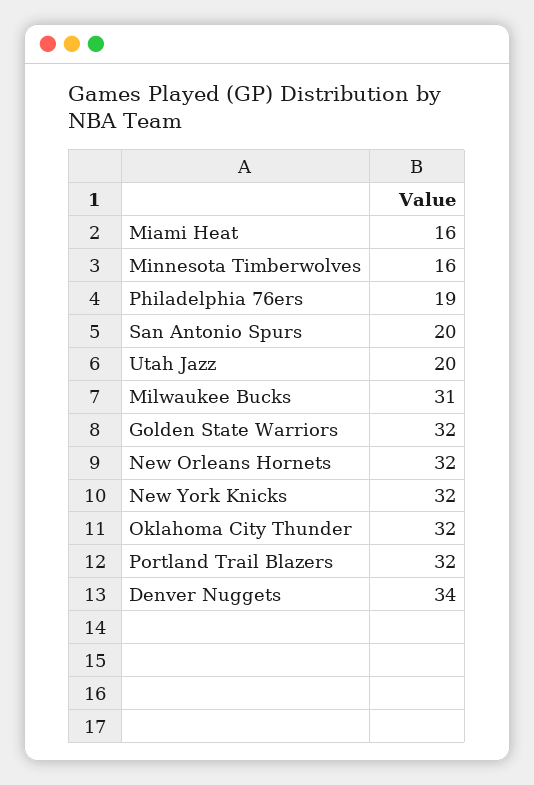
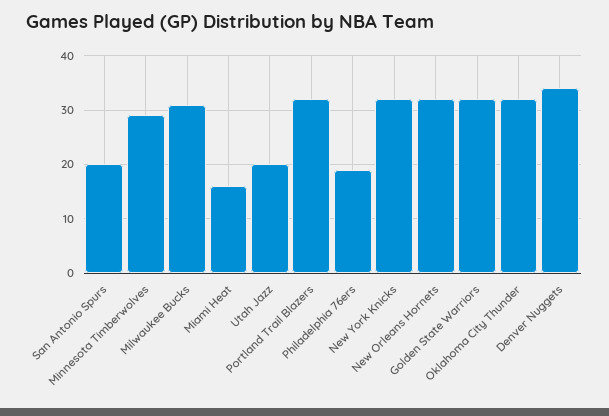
Minnesota Timberwolves: 16 -> 30

